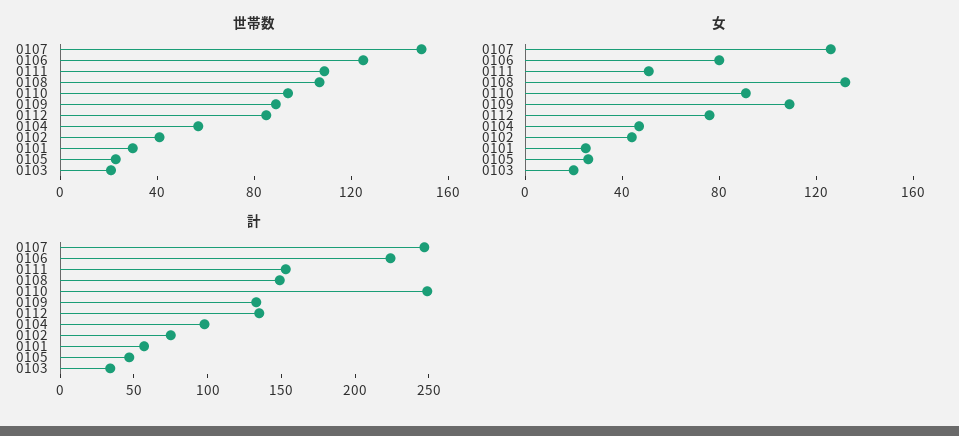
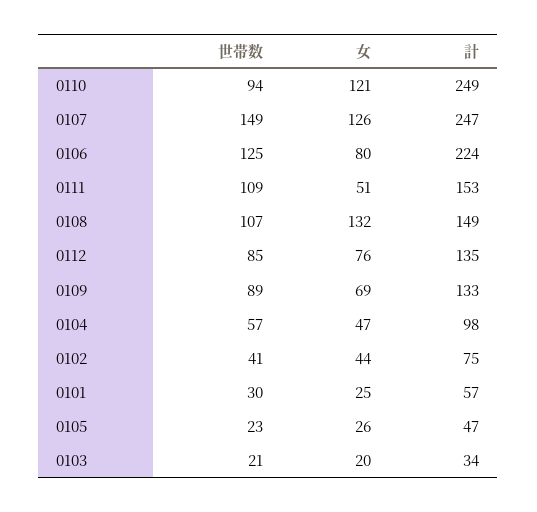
女, 0110: 90 -> 121
女, 0109: 110 -> 69

